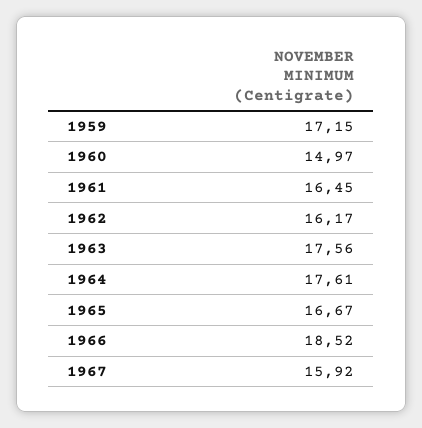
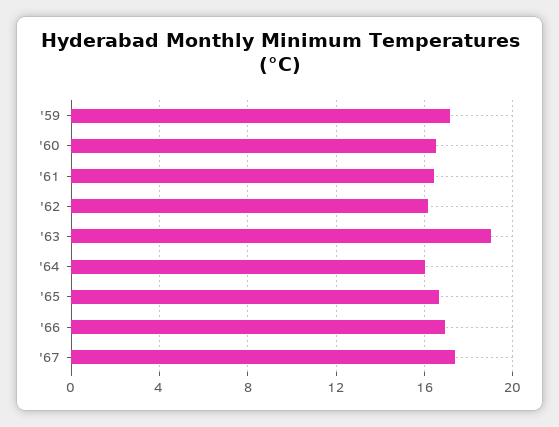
1960: 14.97 -> 16.5
1963: 17.56 -> 19
1964: 17.61 -> 16
1966: 18.52 -> 17
1967: 15.92 -> 17.5

